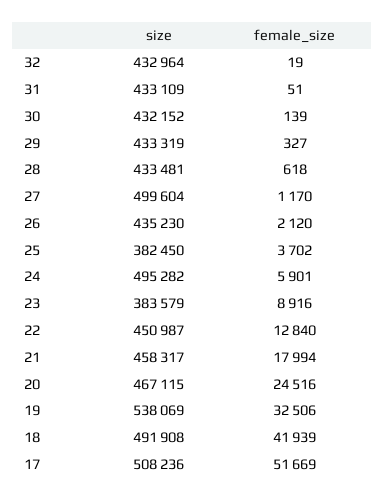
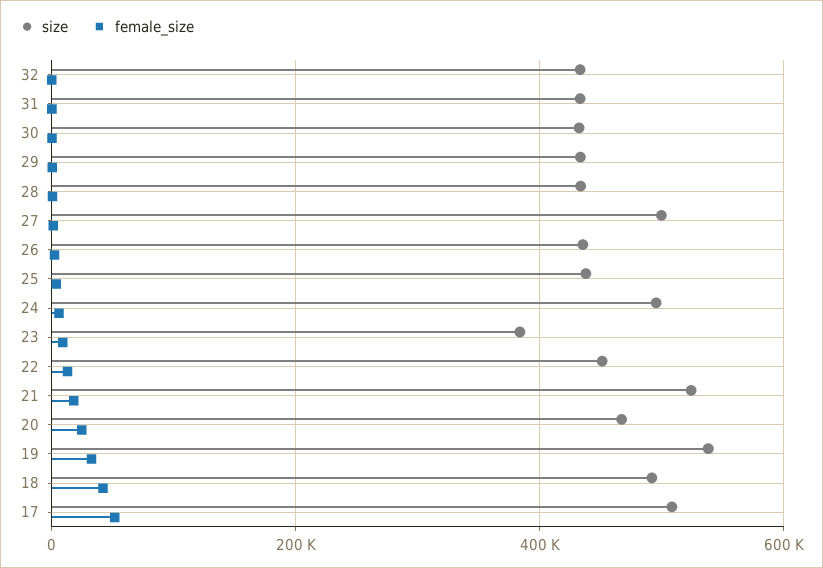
size, 25: 382450 -> 440000
size, 21: 458317 -> 520000

